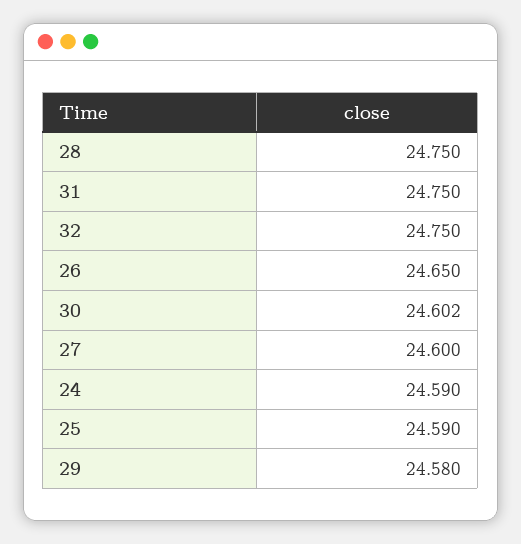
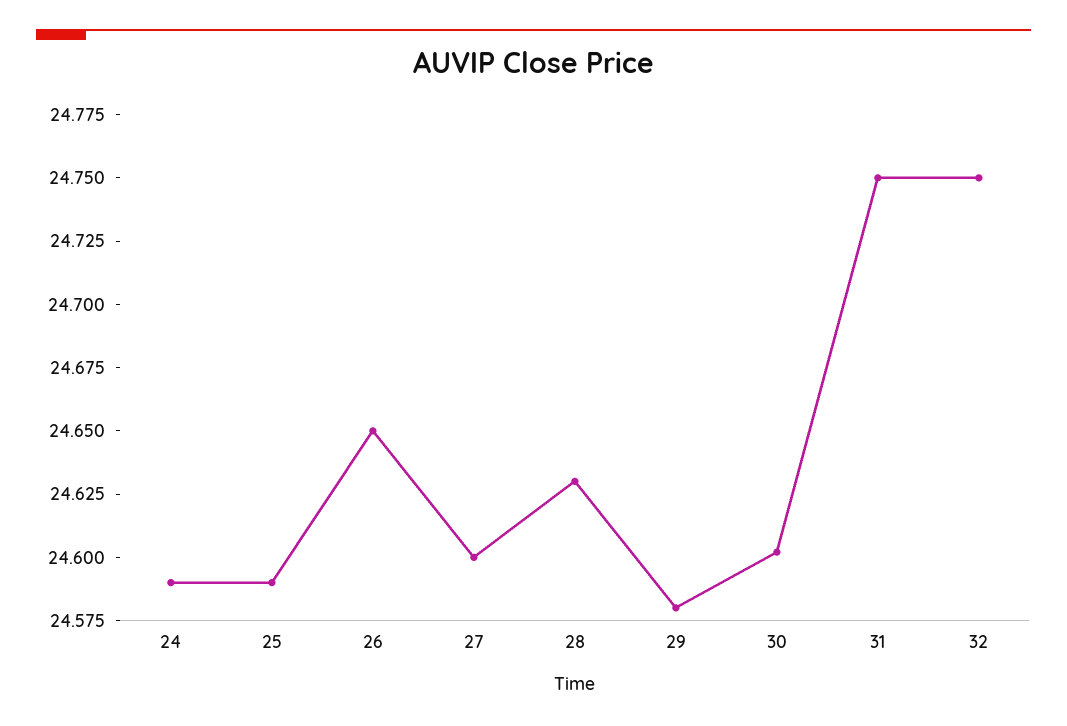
28: 24.75 -> 24.63

